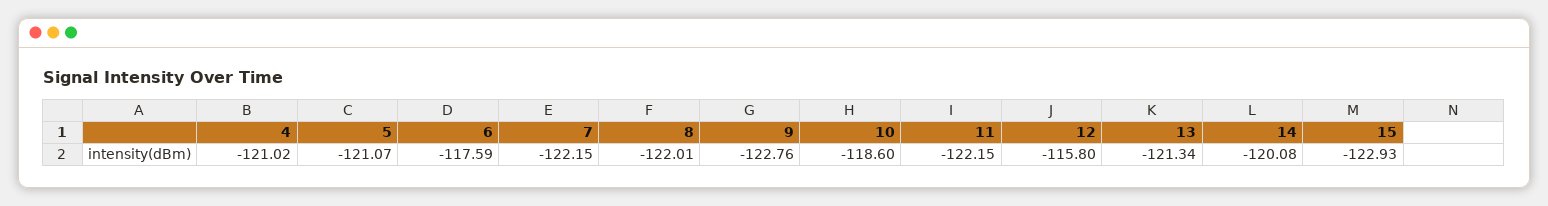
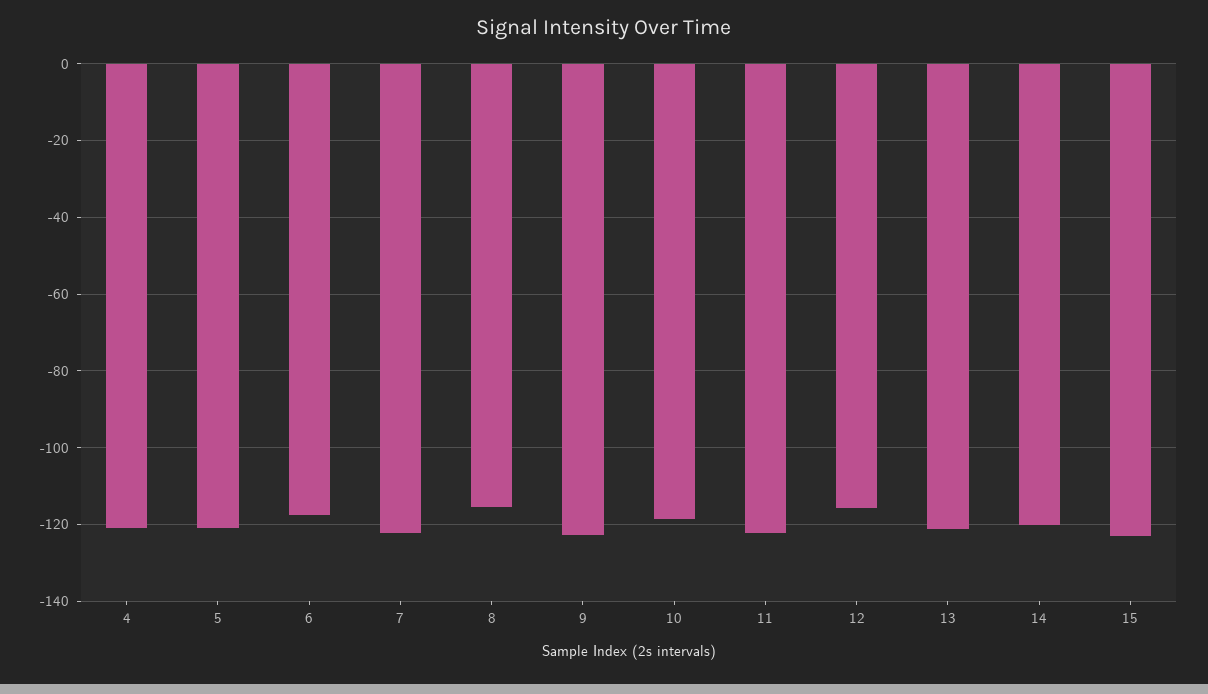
8: -122.01 -> -116

